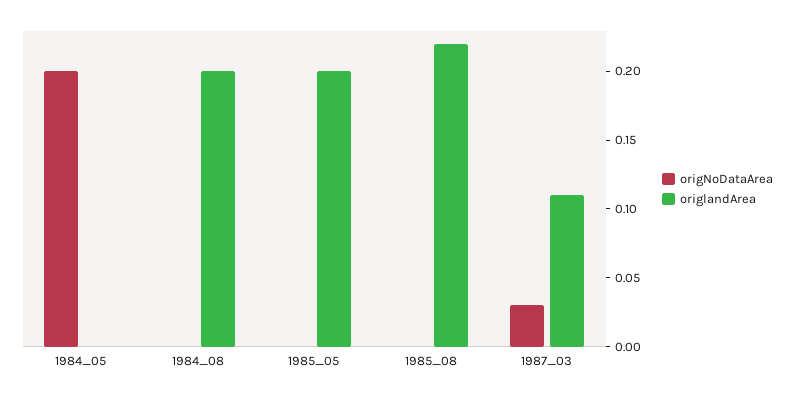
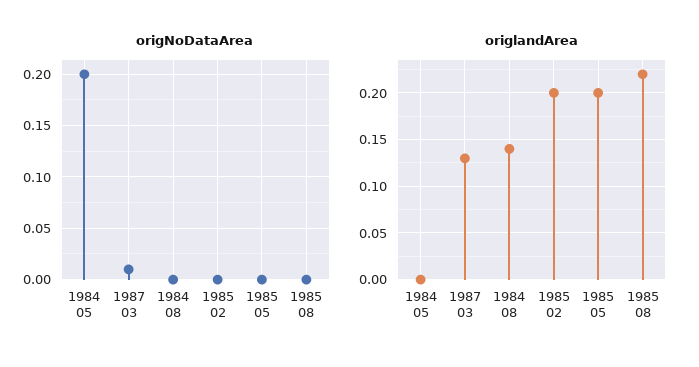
origlandArea, 1984_08: 0.2 -> 0.14
origNoDataArea, 1987_03: 0.03 -> 0.01
origlandArea, 1987_03: 0.11 -> 0.13
origNoDataArea, 1985 02: none -> 0
origlandArea, 1985 02: none -> 0.2

